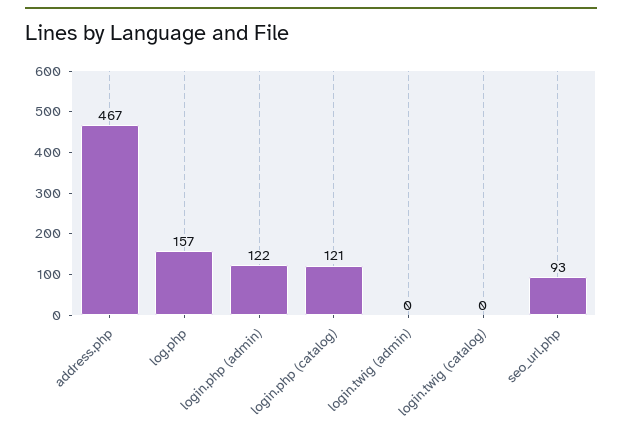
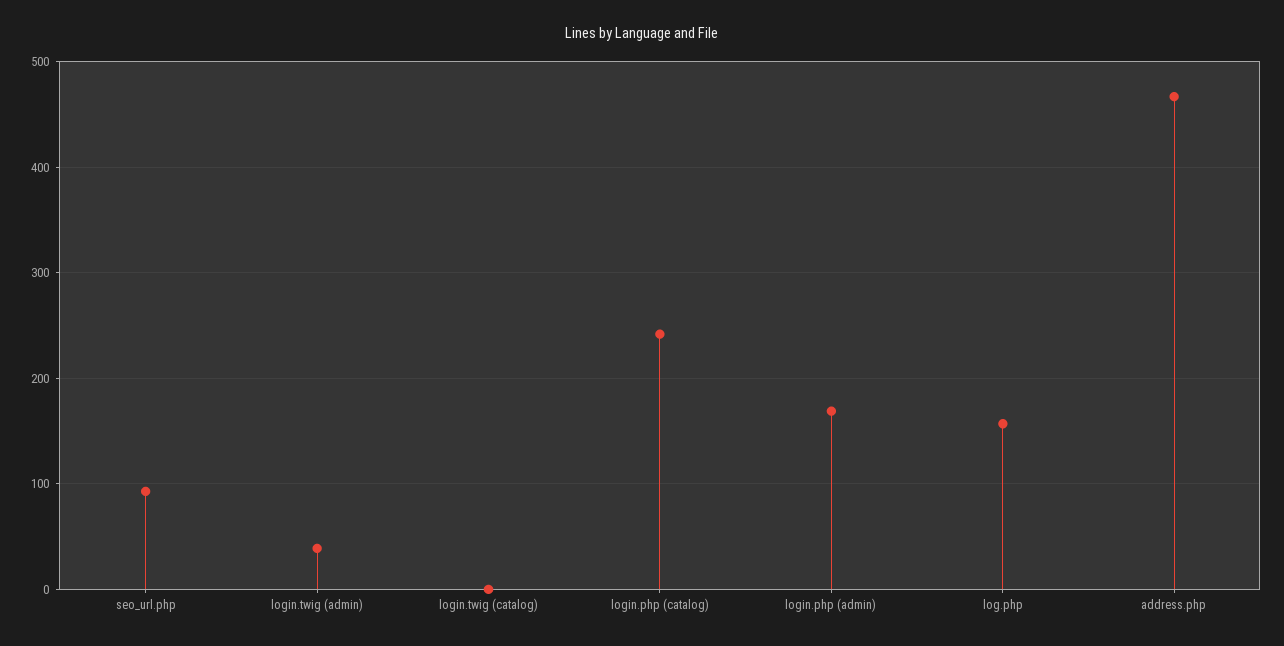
login.php (admin): 122 -> 170
login.php (catalog): 121 -> 240
login.twig (admin): 0 -> 40

